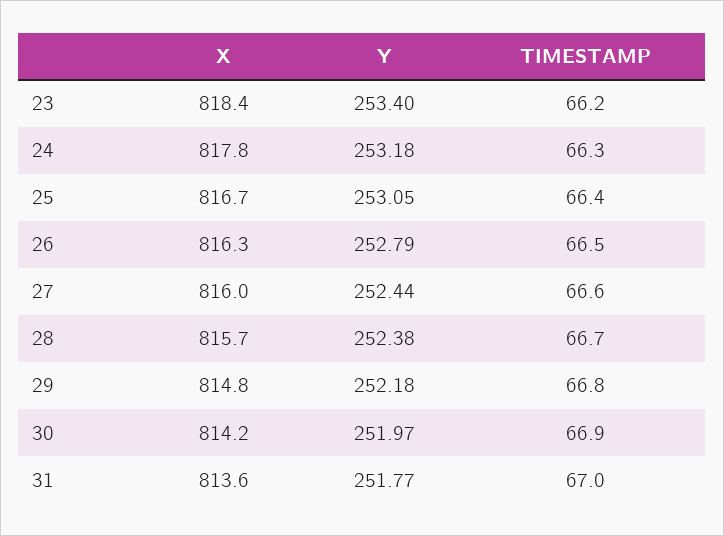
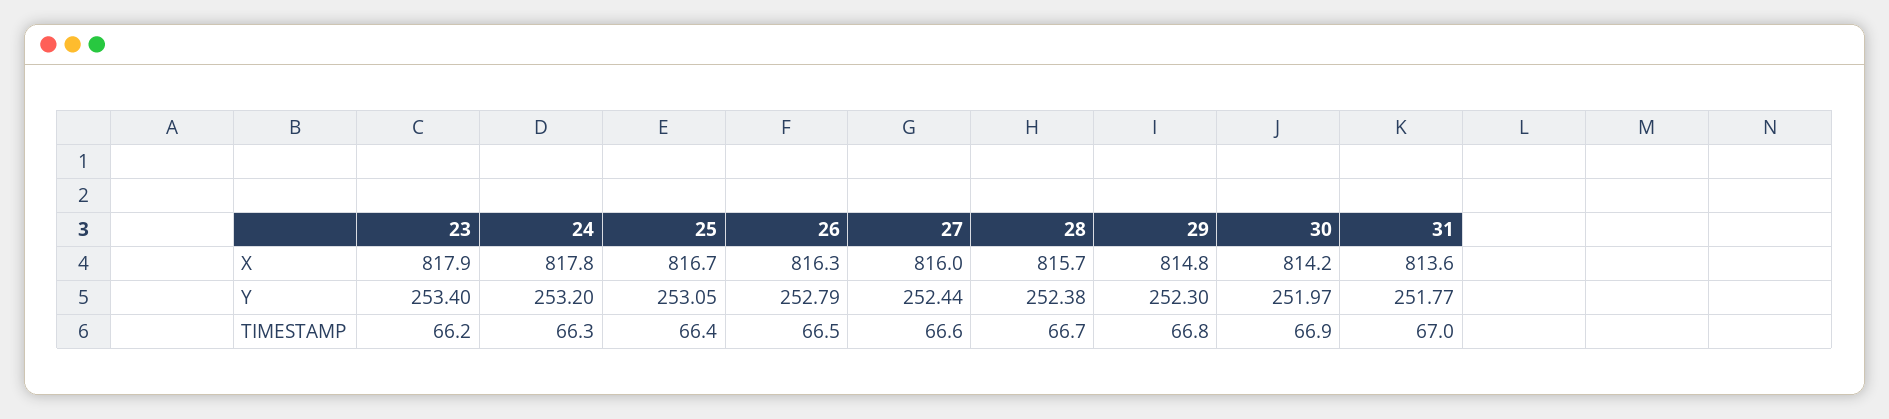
X, 23: 818.4 -> 817.9
Y, 24: 253.18 -> 253.2
Y, 29: 252.18 -> 252.3

